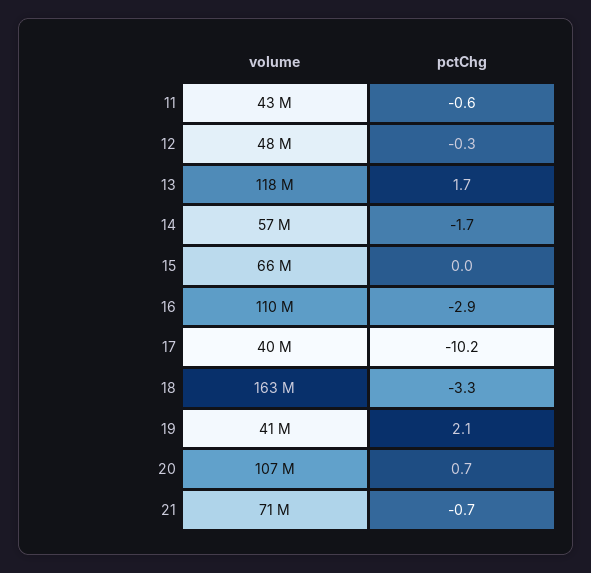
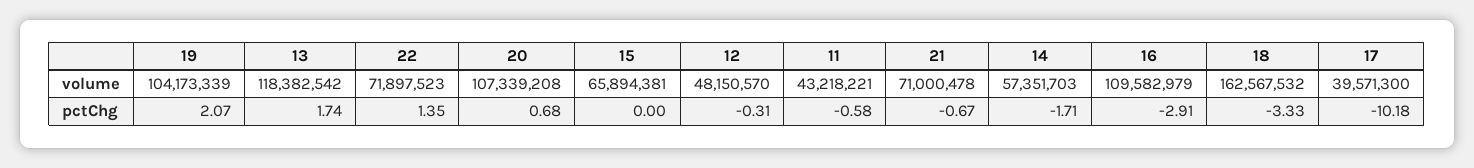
volume, 19: 41000000 -> 104173339
volume, 22: none -> 71897523
pctChg, 22: none -> 1.35

